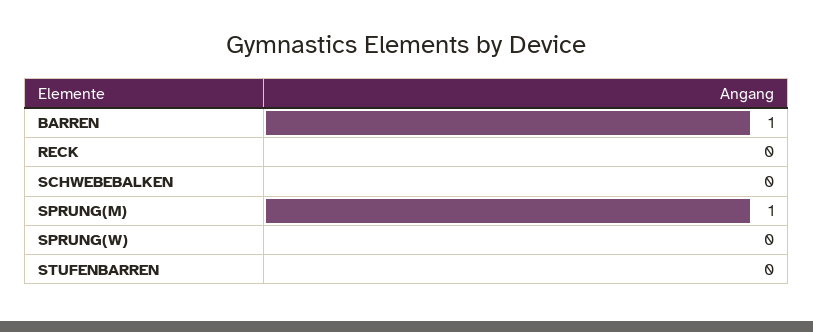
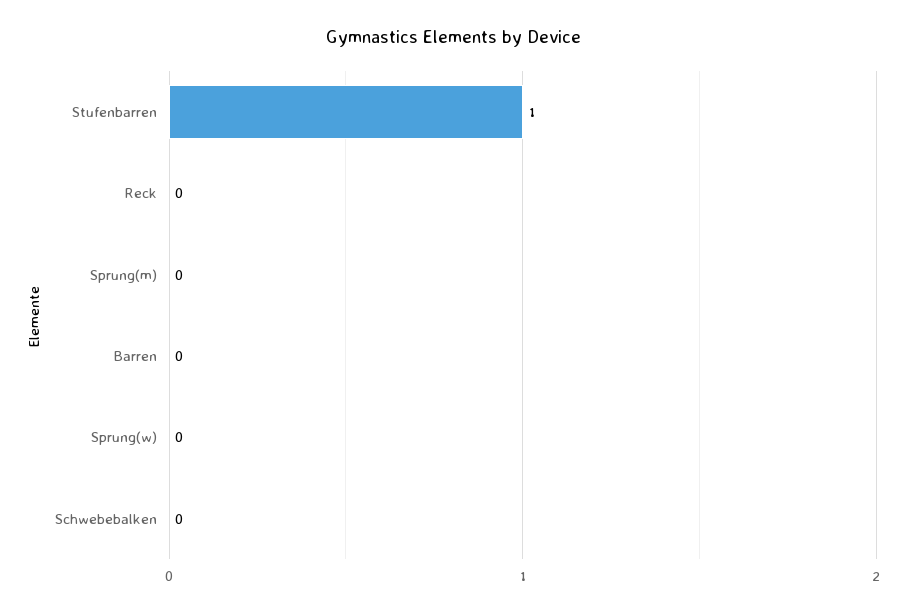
BARREN: 1 -> 0
SPRUNG(M): 1 -> 0
STUFENBARREN: 0 -> 1

